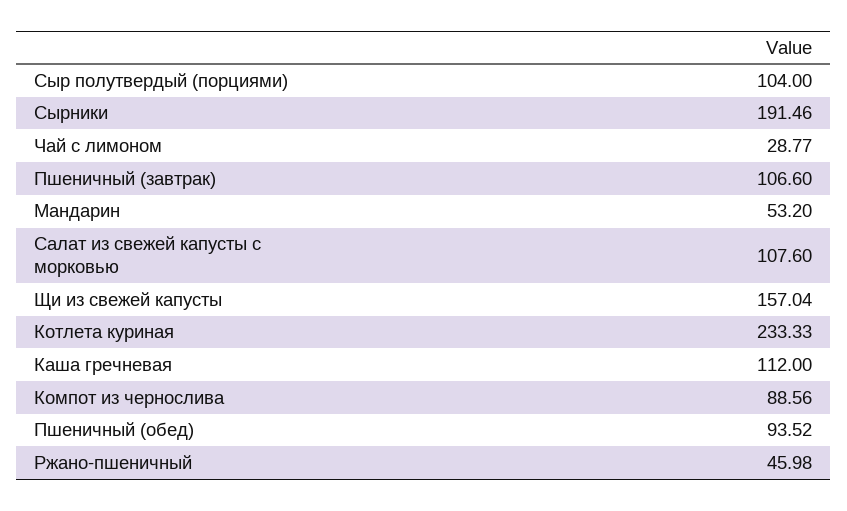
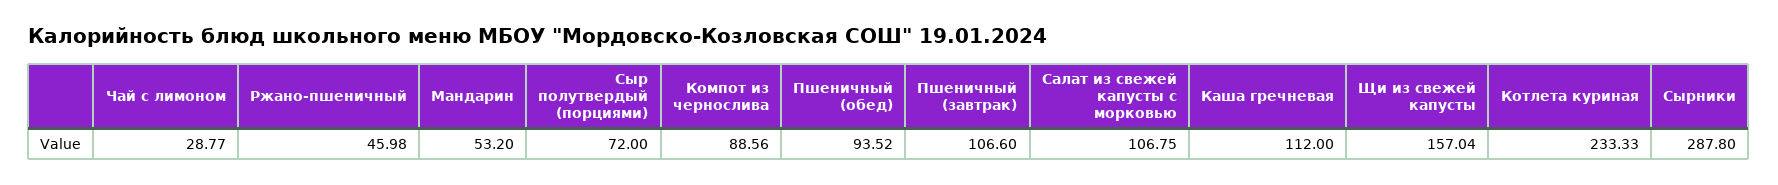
Сыр полутвердый (порциями): 104 -> 72
Сырники: 191.46 -> 287.8
Салат из свежей капусты с морковью: 107.6 -> 106.75

